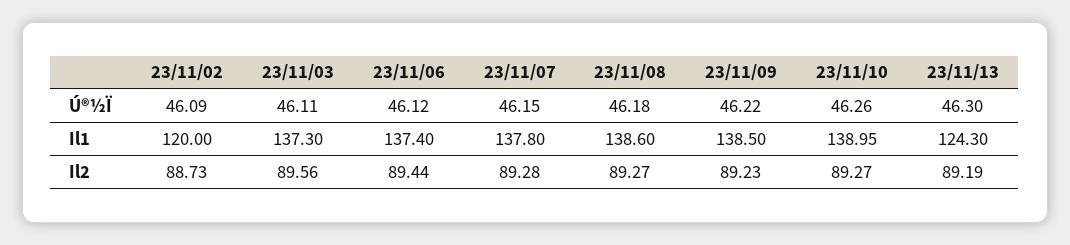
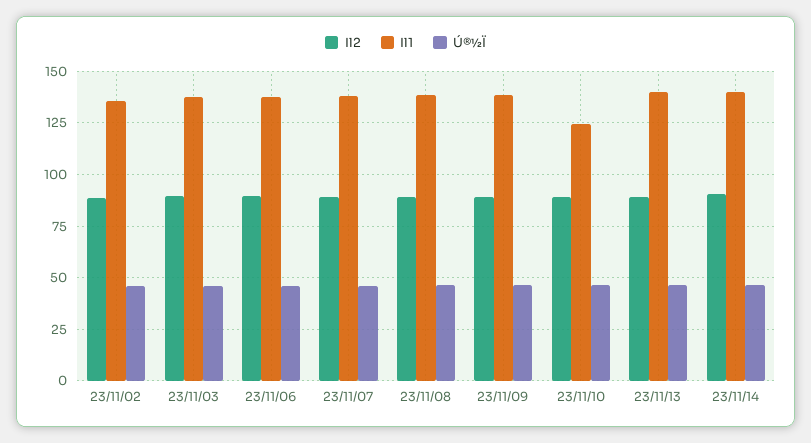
Il1, 23/11/02: 120 -> 135
Il1, 23/11/10: 138.95 -> 125
Il1, 23/11/13: 124.3 -> 140
Il2, 23/11/14: none -> 90
Il1, 23/11/14: none -> 140
Ú®½Ï, 23/11/14: none -> 45

